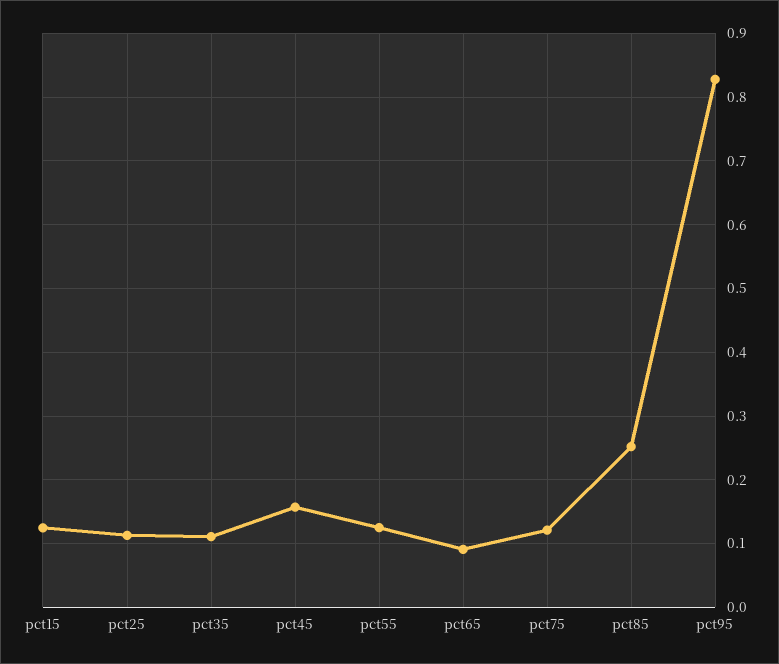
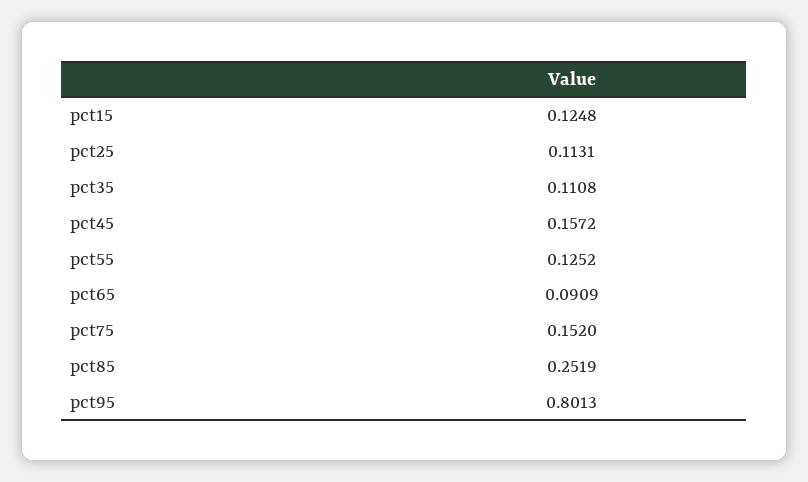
pct75: 0.12 -> 0.152
pct95: 0.83 -> 0.8013

